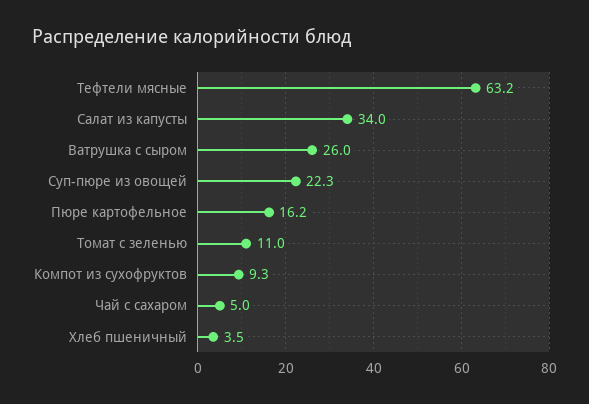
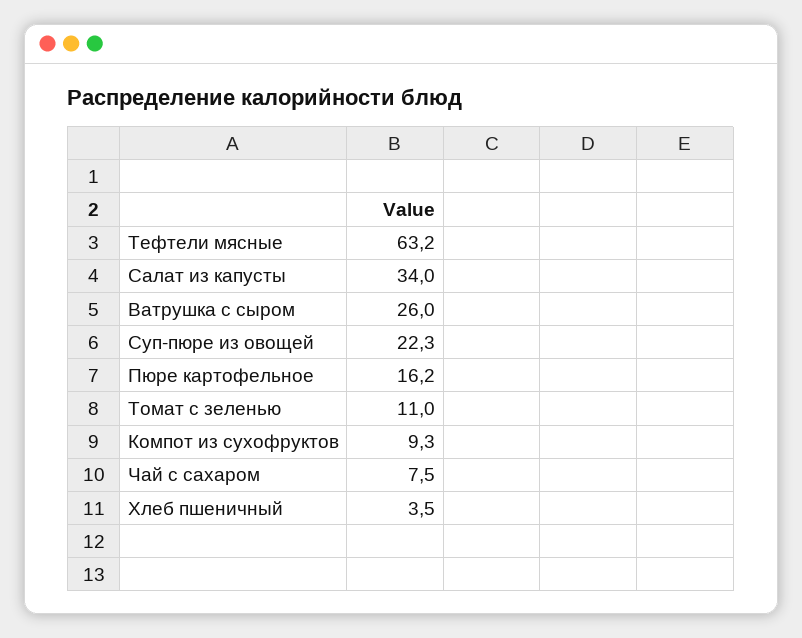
Чай с сахаром: 5 -> 7.5

